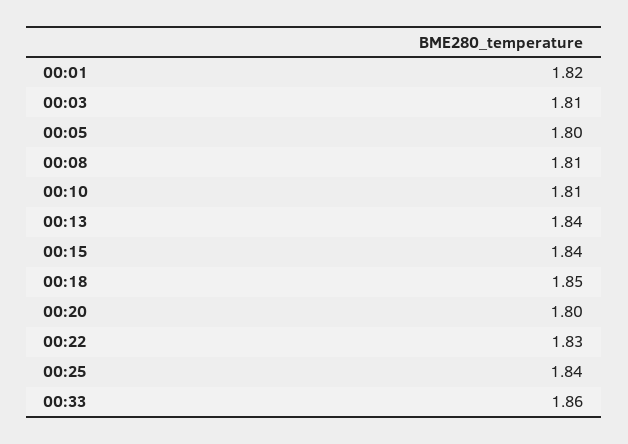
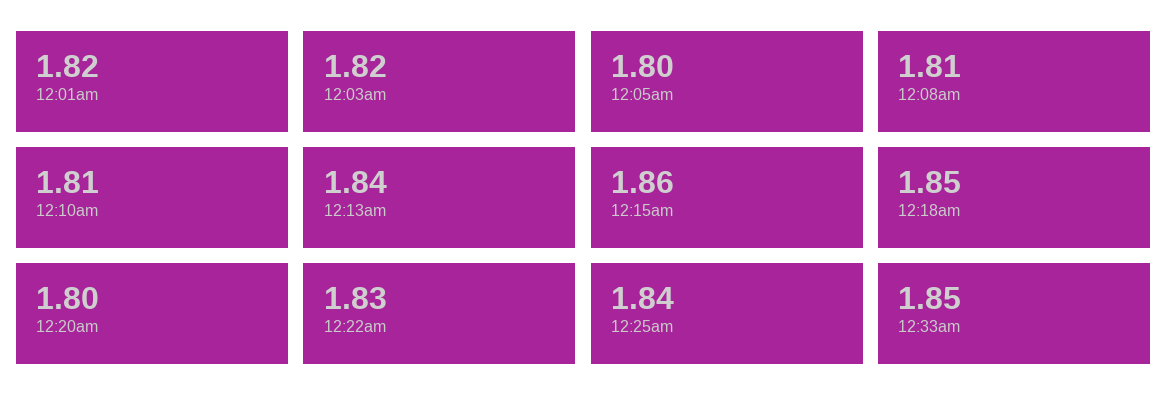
00:03: 1.81 -> 1.82
00:15: 1.84 -> 1.86
00:33: 1.86 -> 1.85

